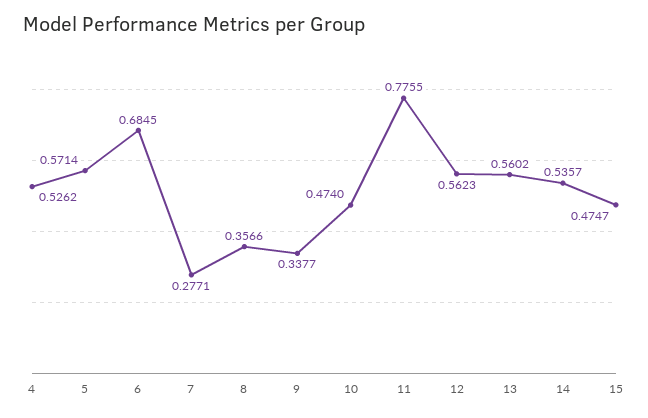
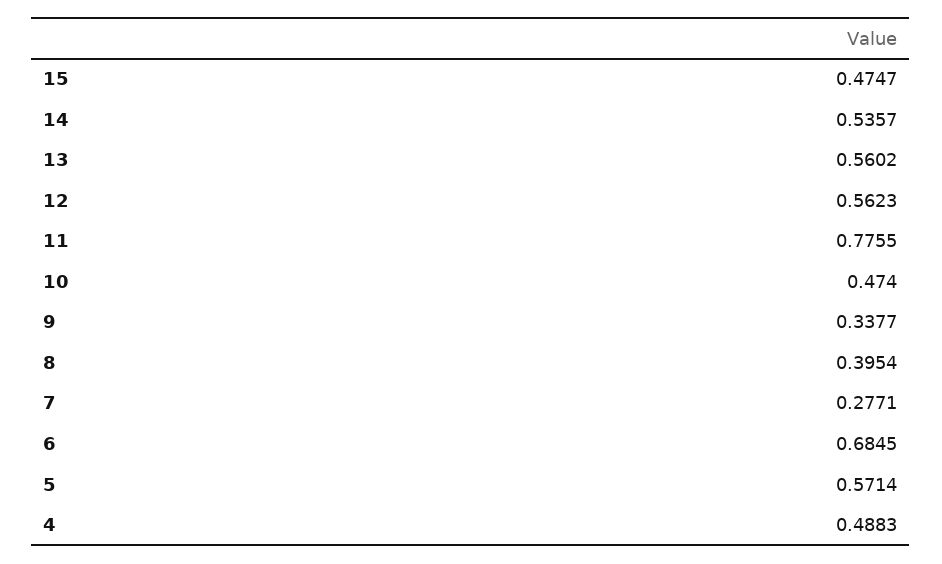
4: 0.5262 -> 0.4883
8: 0.3566 -> 0.3954

